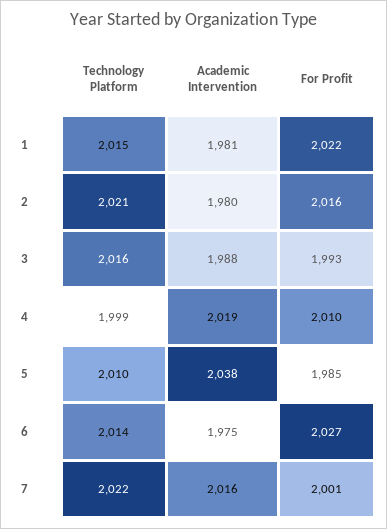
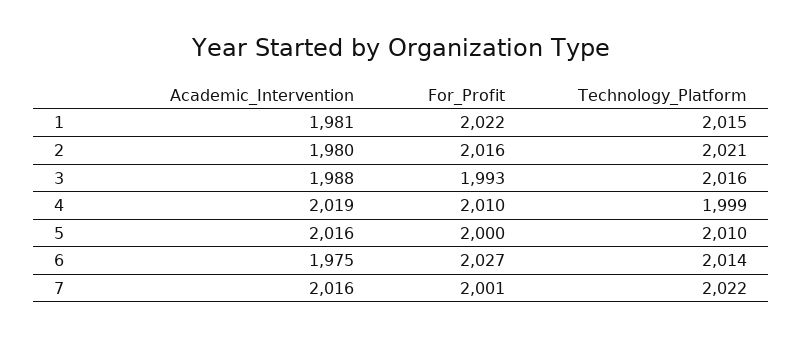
Academic Intervention, 5: 2038 -> 2016
For Profit, 5: 1985 -> 2000

